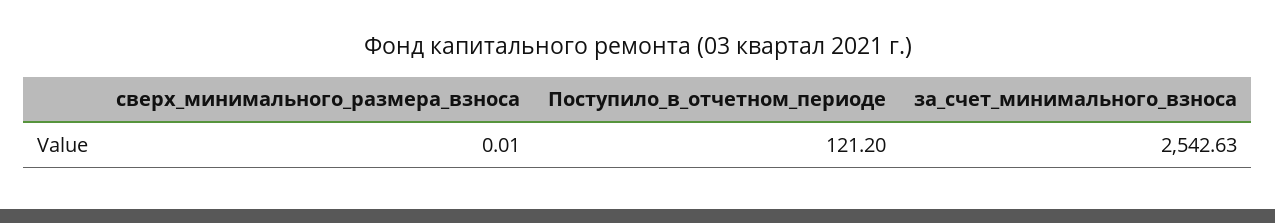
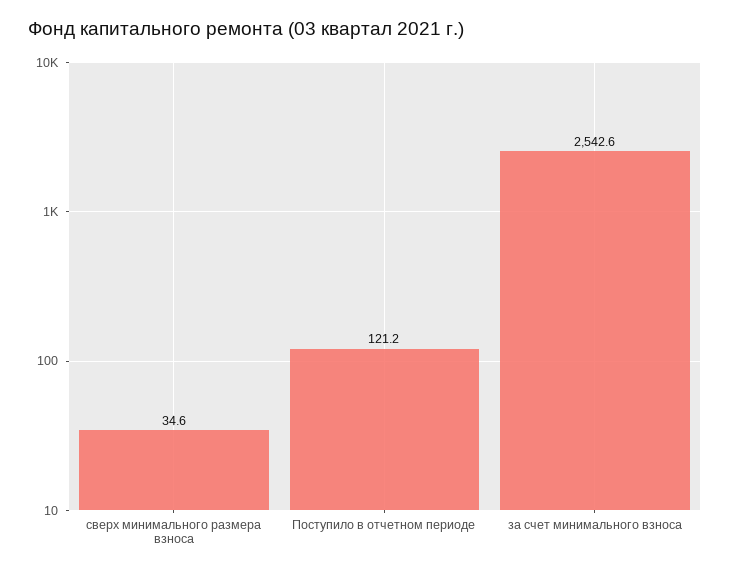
сверх_минимального_размера_взноса: 0.01 -> 34.6

